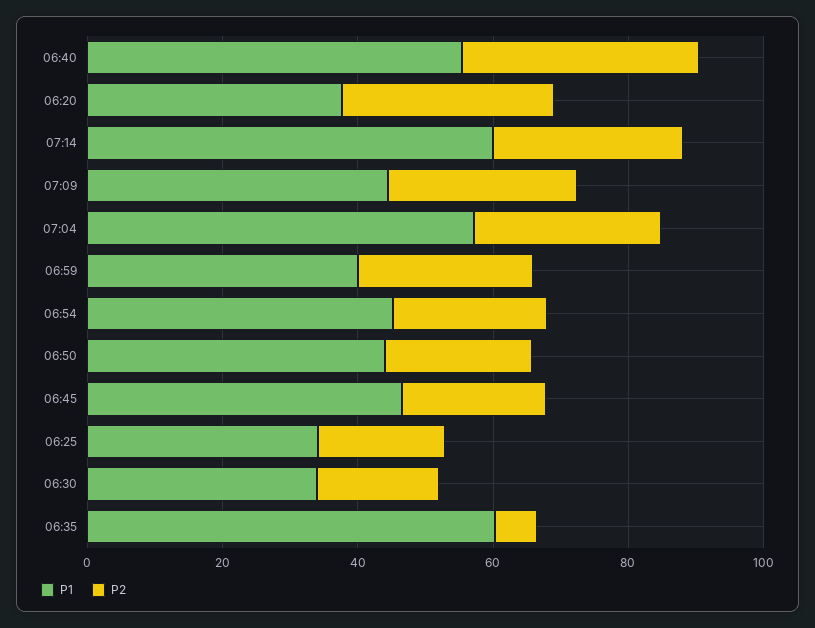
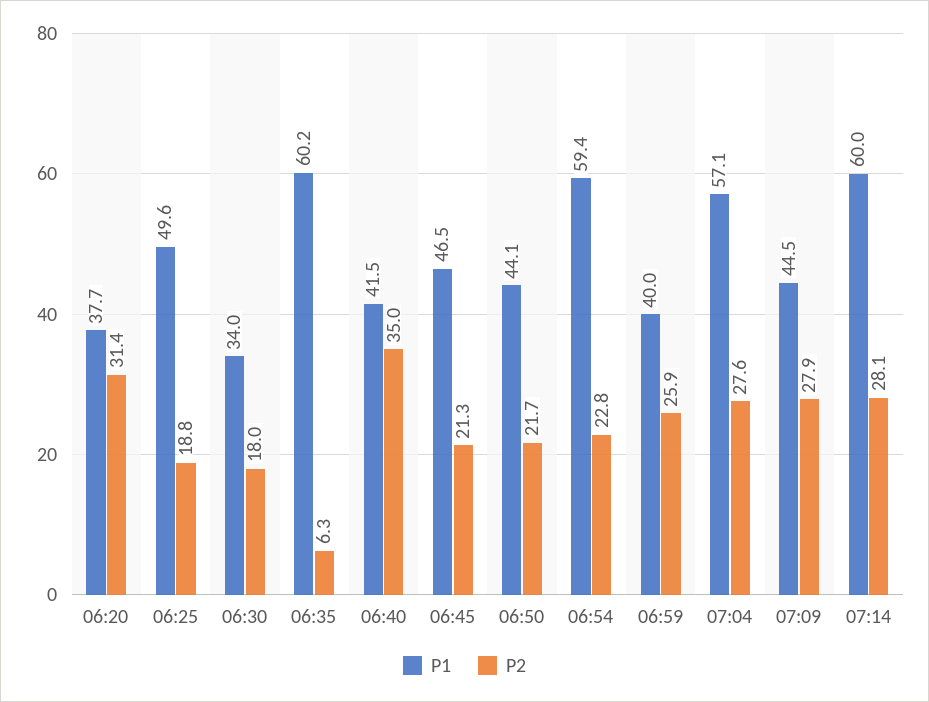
P1, 06:40: 55 -> 41.5
P1, 06:54: 45 -> 59.4
P1, 06:25: 35 -> 49.6

